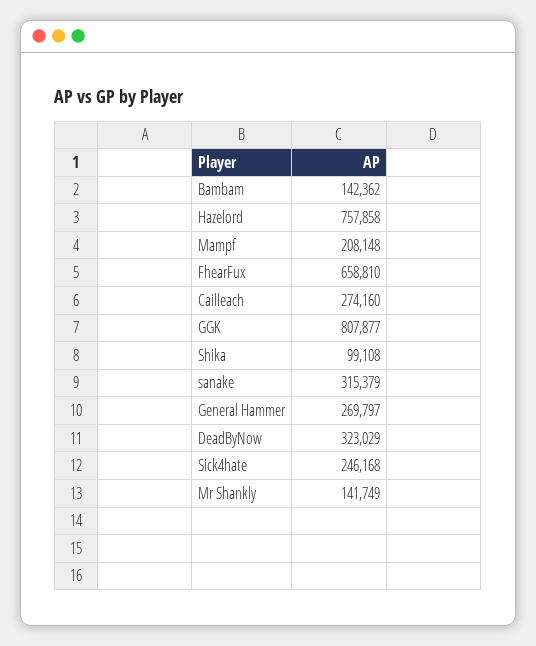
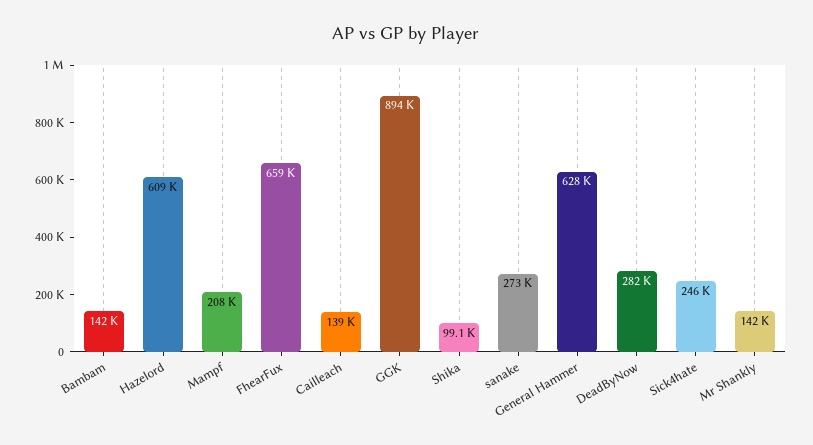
Hazelord: 757858 -> 609000
Cailleach: 274160 -> 139000
GGK: 807877 -> 894000
sanake: 315379 -> 273000
General Hammer: 269797 -> 628000
DeadByNow: 323029 -> 282000

